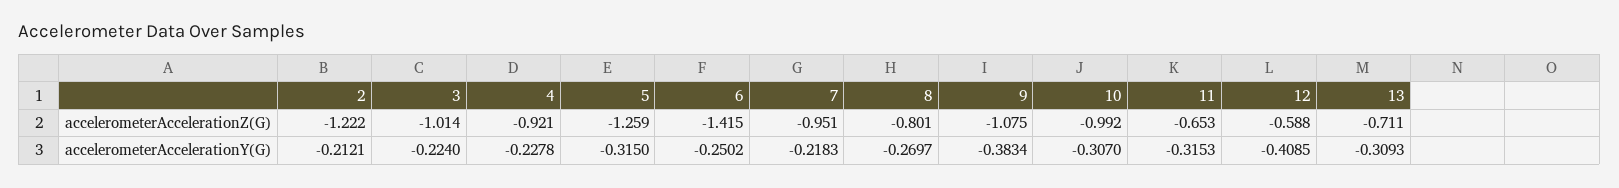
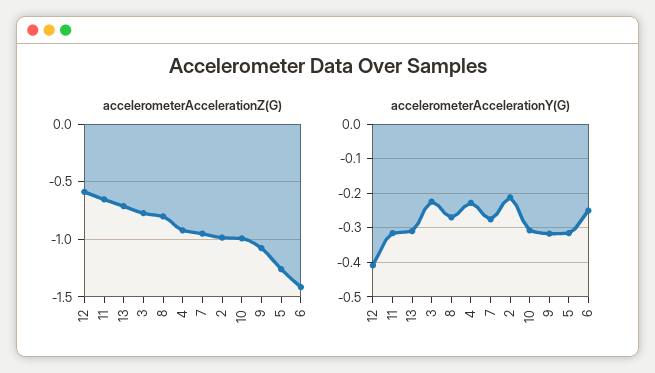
accelerometerAccelerationZ(G), 2: -1.222 -> -1
accelerometerAccelerationZ(G), 3: -1.014 -> -0.8
accelerometerAccelerationY(G), 7: -0.2183 -> -0.28
accelerometerAccelerationY(G), 9: -0.3834 -> -0.32

